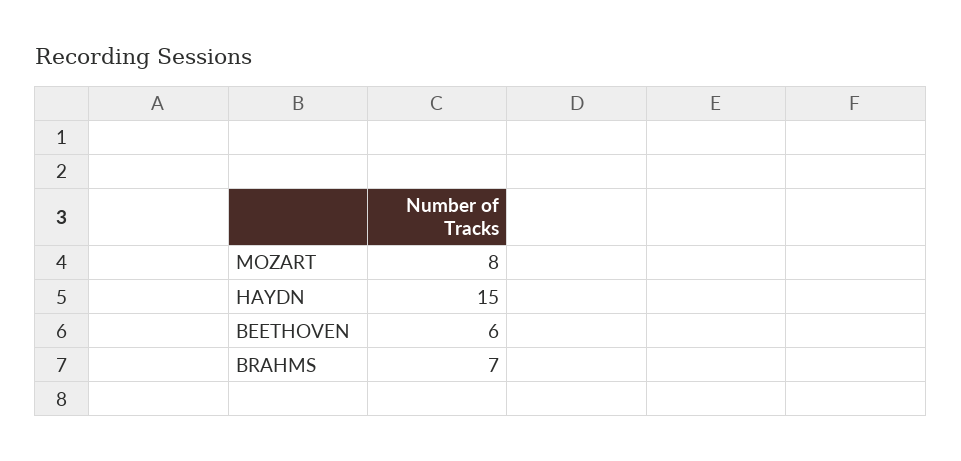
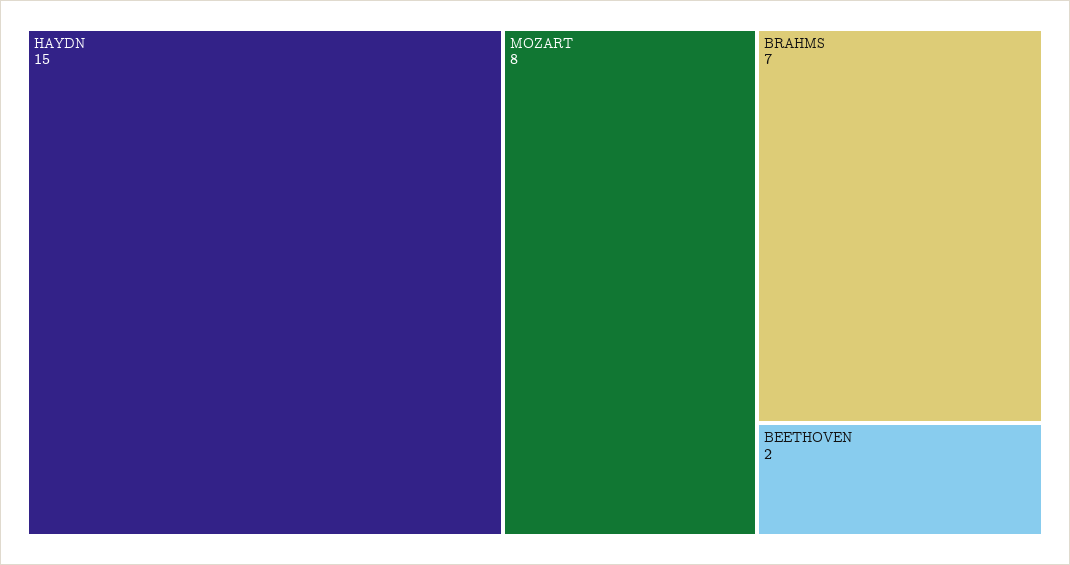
BEETHOVEN: 6 -> 2

